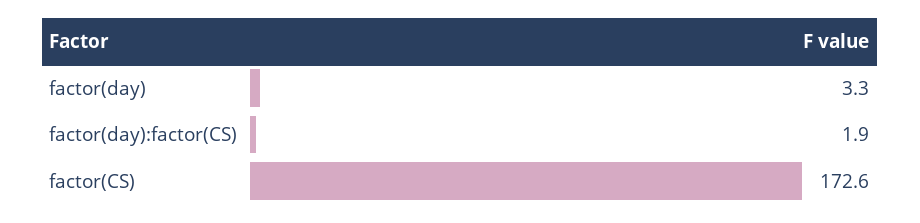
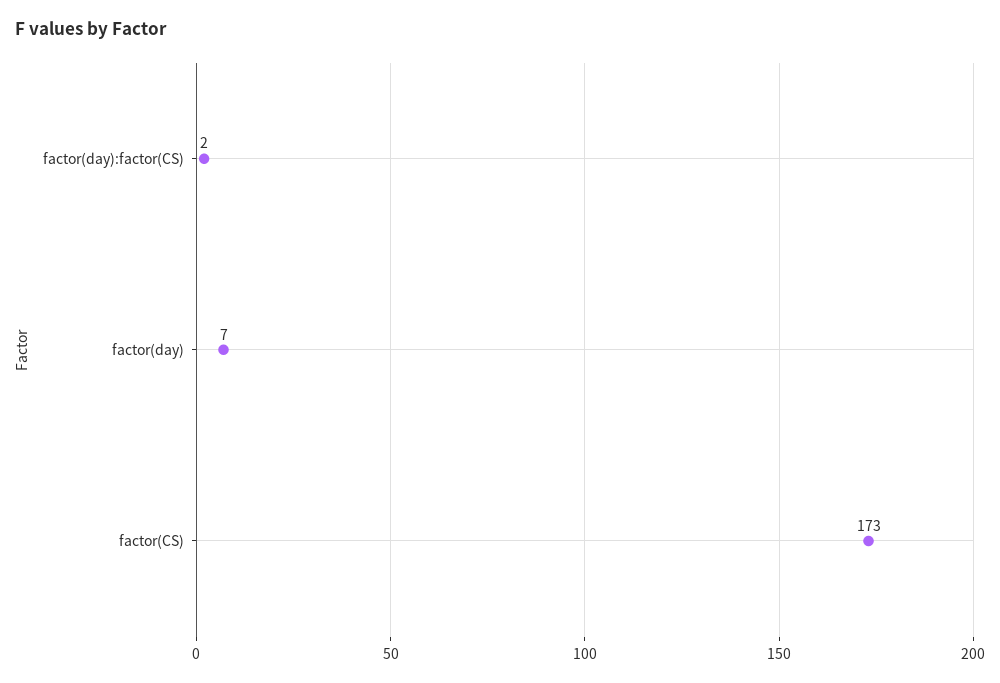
factor(day): 3.3 -> 7

